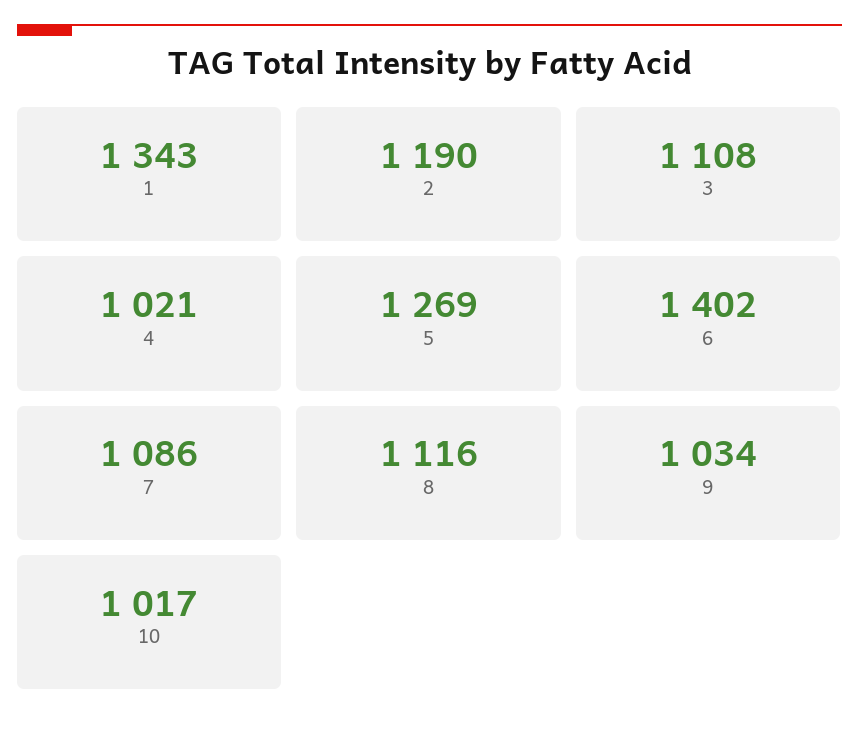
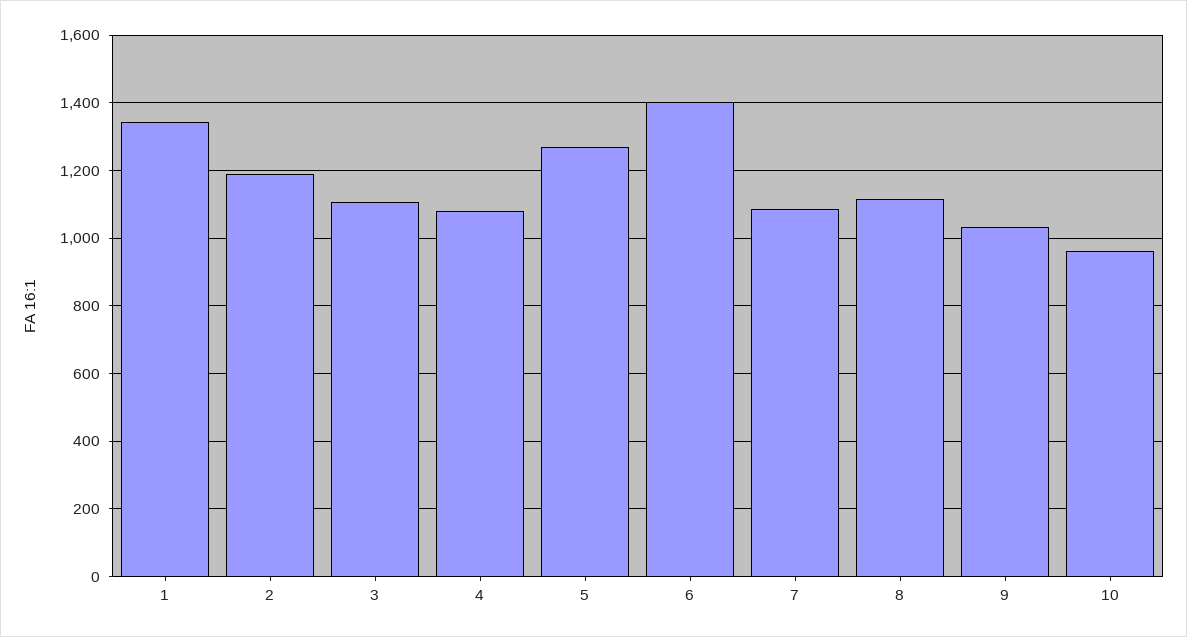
4: 1021 -> 1080
10: 1017 -> 960

